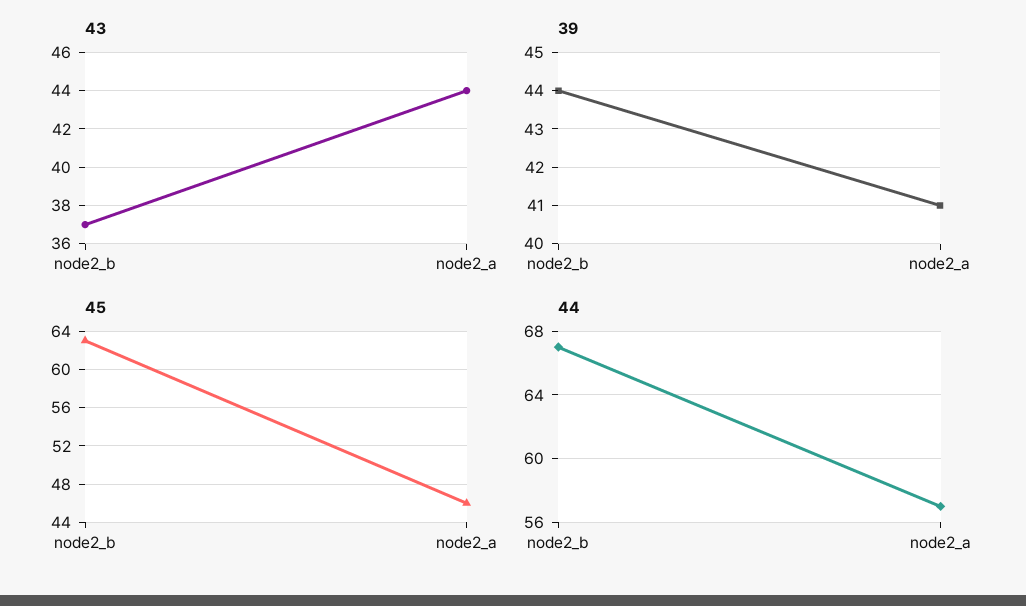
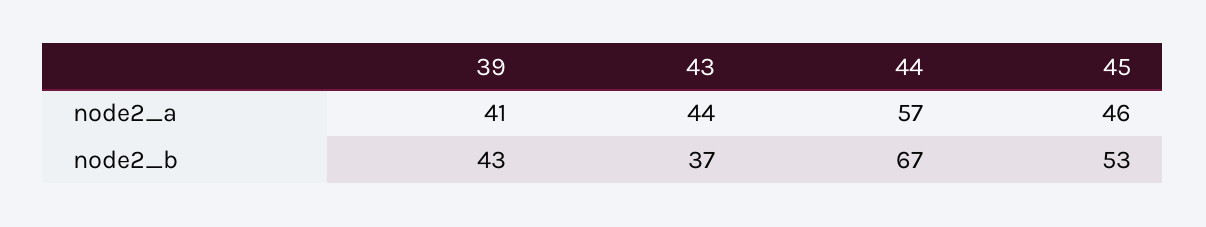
39, node2_b: 44 -> 43
45, node2_b: 63 -> 53

